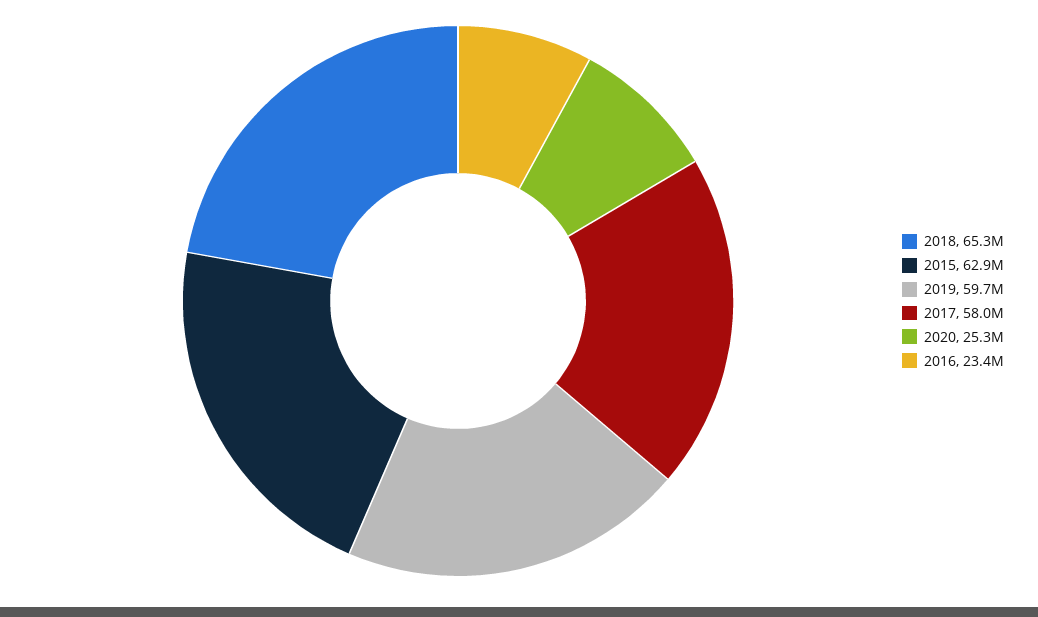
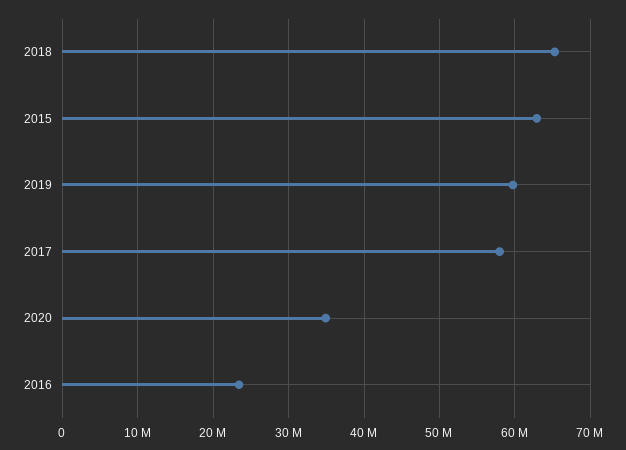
2020: 25300000 -> 35000000

